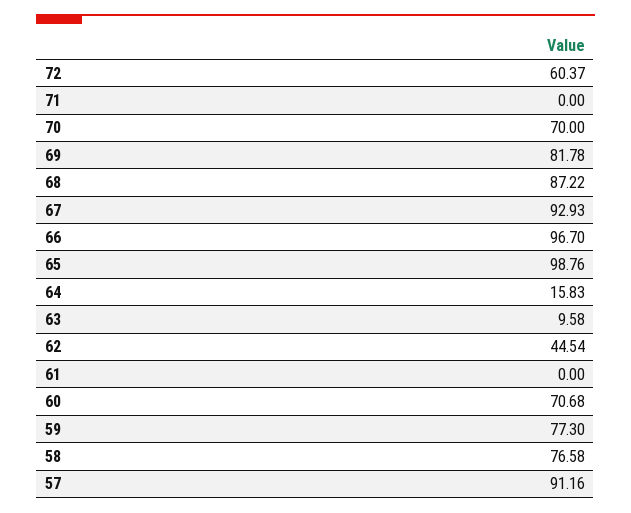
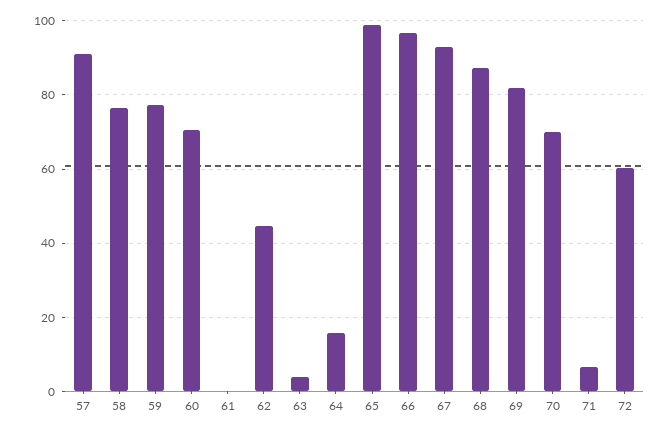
71: 0 -> 6
63: 9.58 -> 4

